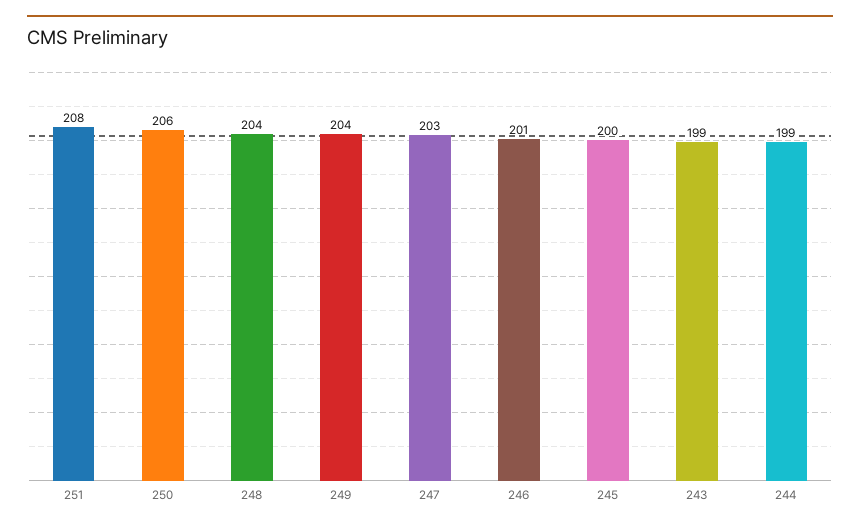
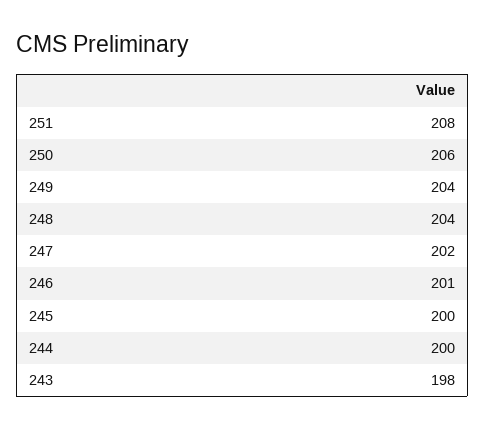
247: 203 -> 202
243: 199 -> 198
244: 199 -> 200

